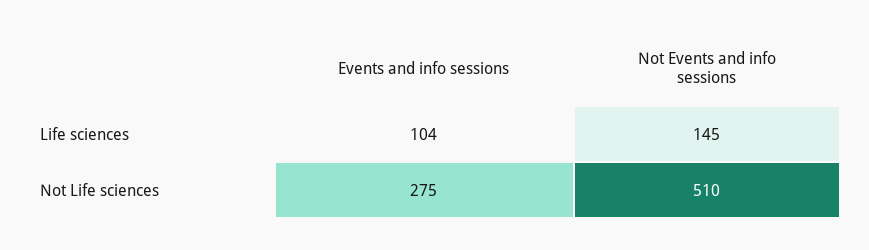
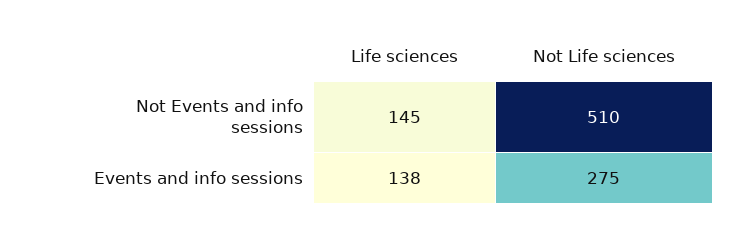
Events and info sessions, Life sciences: 104 -> 138

